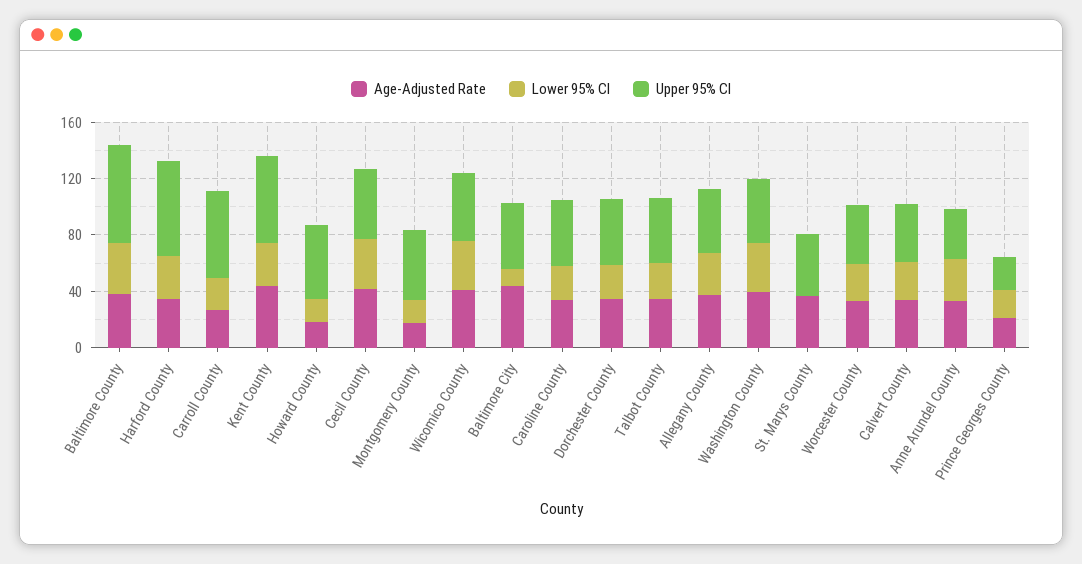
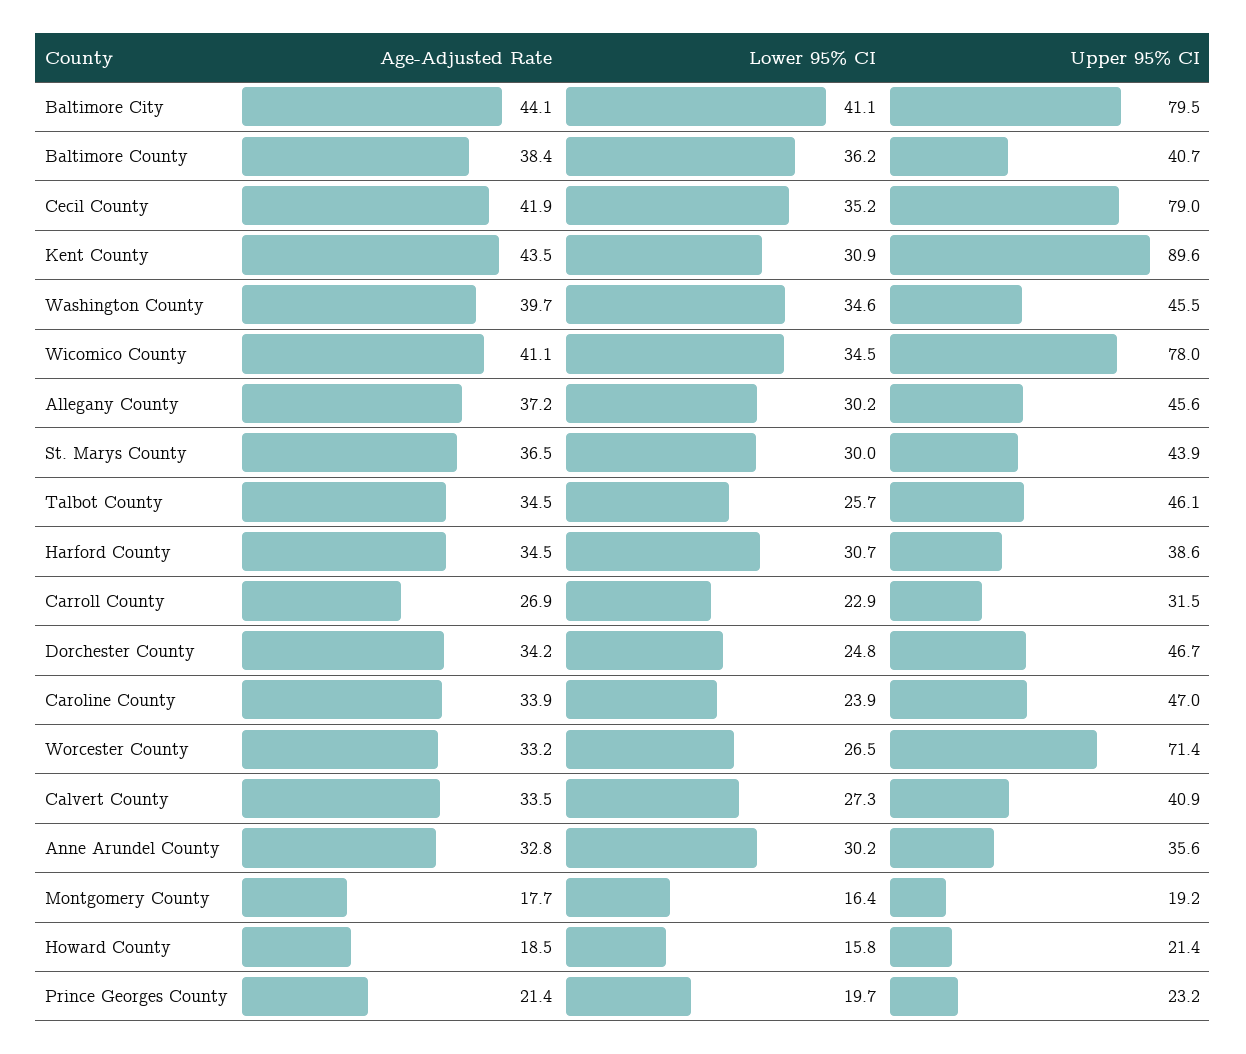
Upper 95% CI, Baltimore County: 70 -> 40.7
Upper 95% CI, Harford County: 70 -> 38.6
Upper 95% CI, Carroll County: 60 -> 31.5
Upper 95% CI, Kent County: 60 -> 89.6
Upper 95% CI, Howard County: 50 -> 21.4
Upper 95% CI, Cecil County: 50 -> 79
Upper 95% CI, Montgomery County: 50 -> 19.2
Upper 95% CI, Wicomico County: 50 -> 78
Lower 95% CI, Baltimore City: 10 -> 41.1
Upper 95% CI, Baltimore City: 50 -> 79.5
Lower 95% CI, St. Marys County: 0 -> 30
Upper 95% CI, Worcester County: 40 -> 71.4

